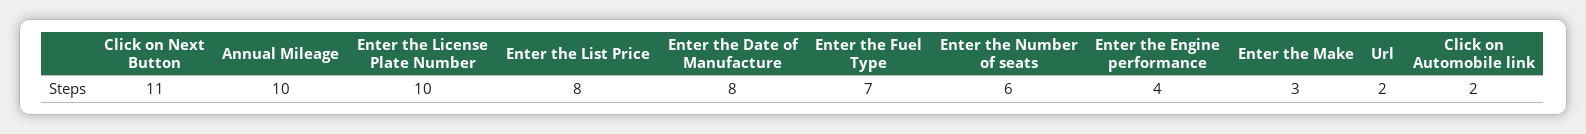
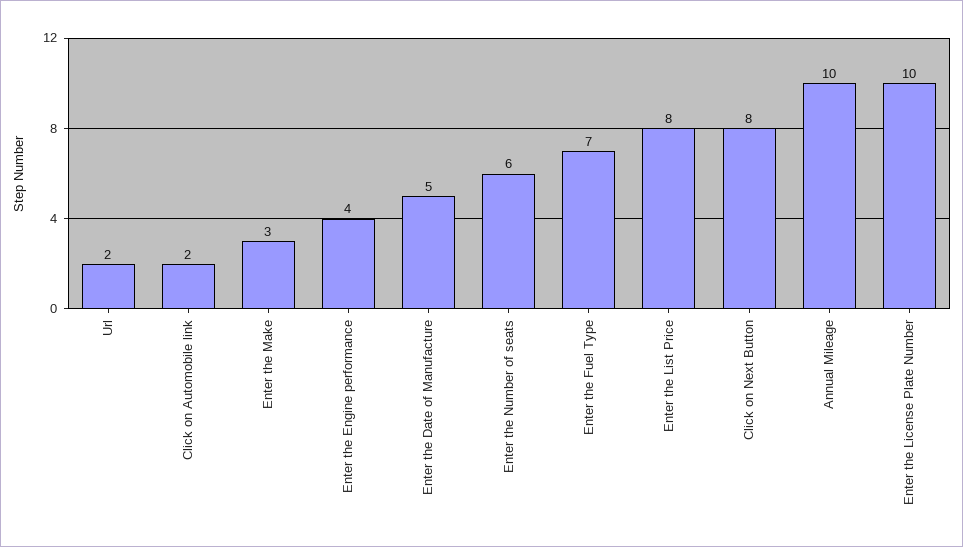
Click on Next Button: 11 -> 8
Enter the Date of Manufacture: 8 -> 5

